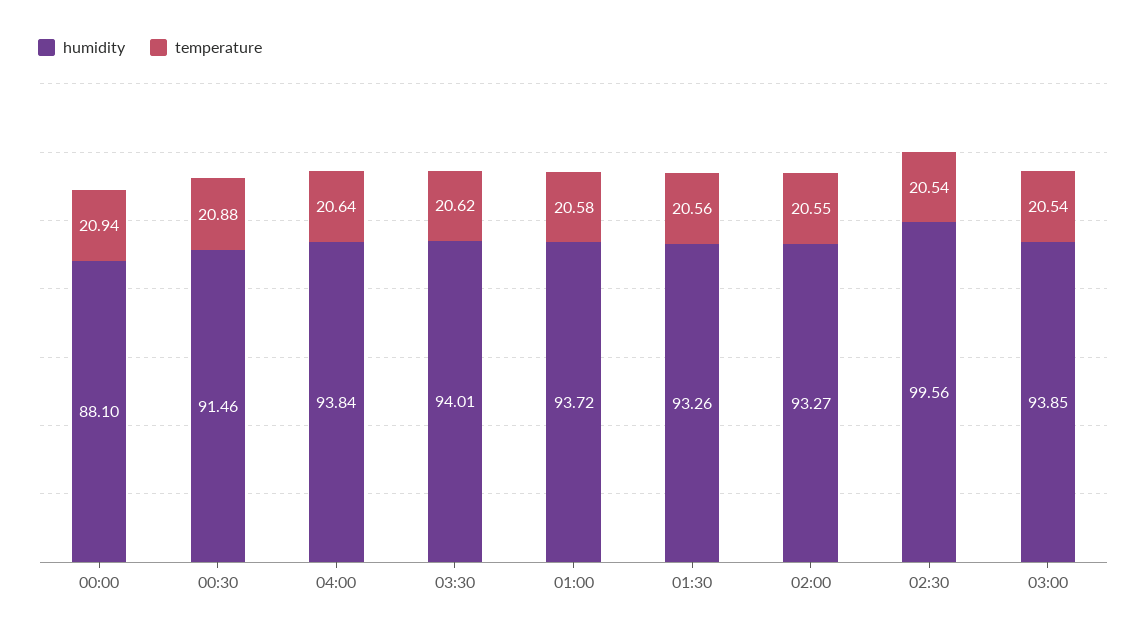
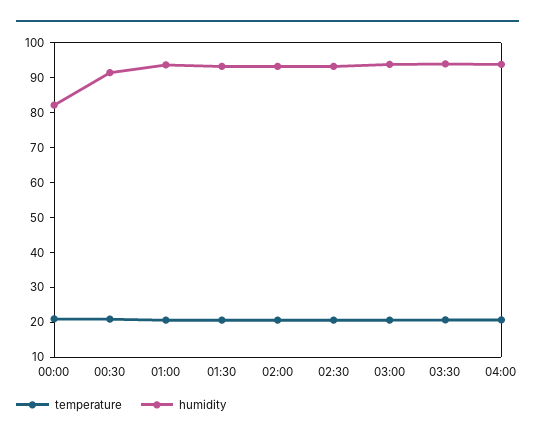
humidity, 00:00: 88.1 -> 82.5
humidity, 02:30: 99.56 -> 92.5

